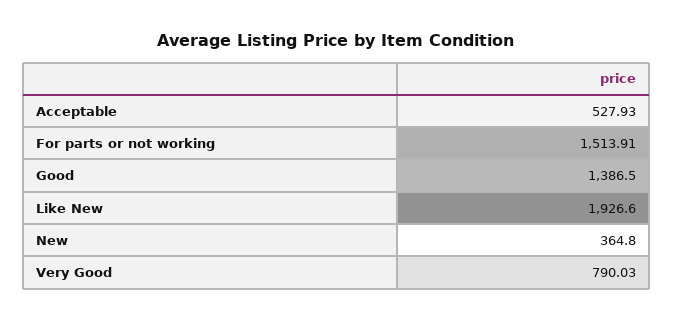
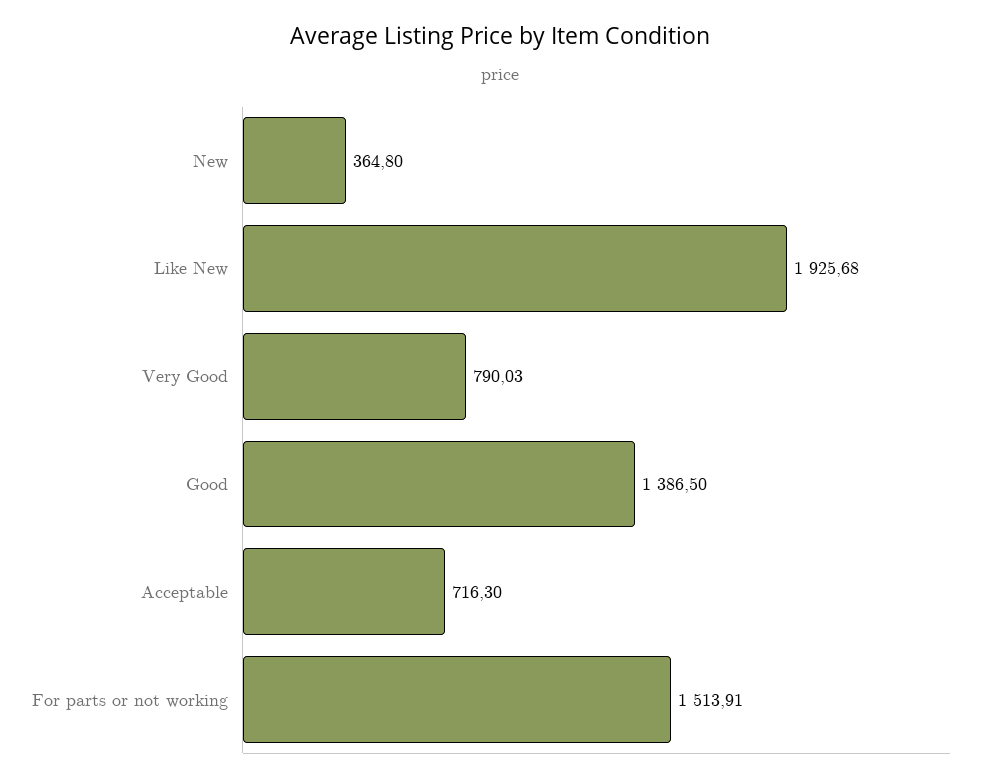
Acceptable: 527.93 -> 716.3
Like New: 1926.6 -> 1925.68

